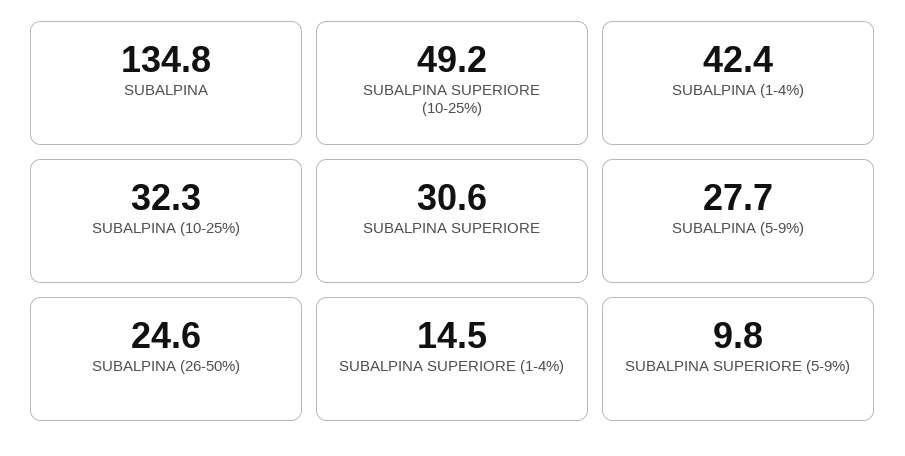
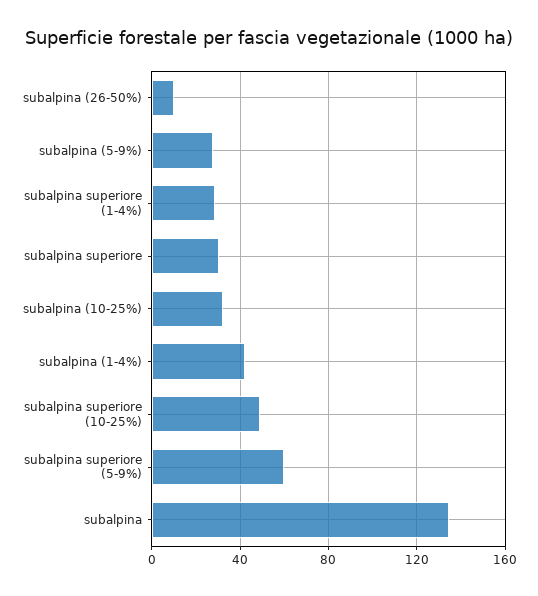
SUBALPINA (26-50%): 24.6 -> 10
SUBALPINA SUPERIORE (1-4%): 14.5 -> 30
SUBALPINA SUPERIORE (5-9%): 9.8 -> 60

